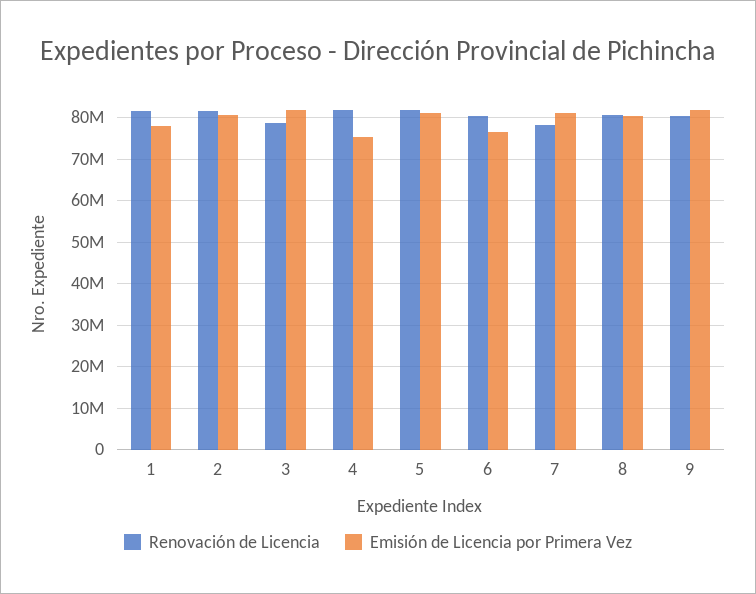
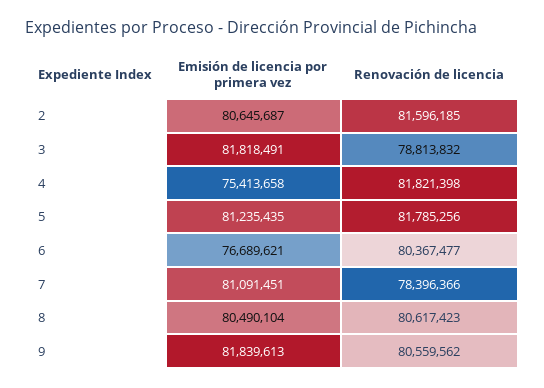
Renovación de Licencia, 1: 82000000 -> none
Emisión de Licencia por Primera Vez, 1: 78000000 -> none

